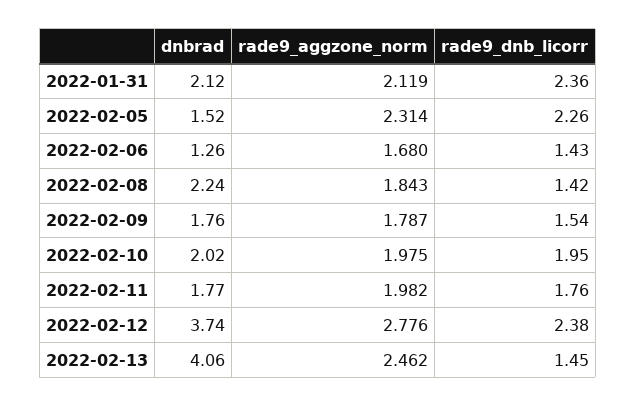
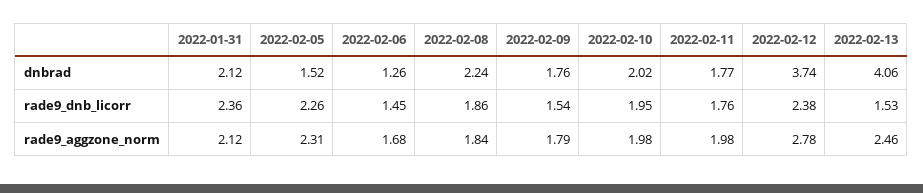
rade9_dnb_licorr, 2022-02-06: 1.43 -> 1.45
rade9_dnb_licorr, 2022-02-08: 1.42 -> 1.86
rade9_dnb_licorr, 2022-02-13: 1.45 -> 1.53

